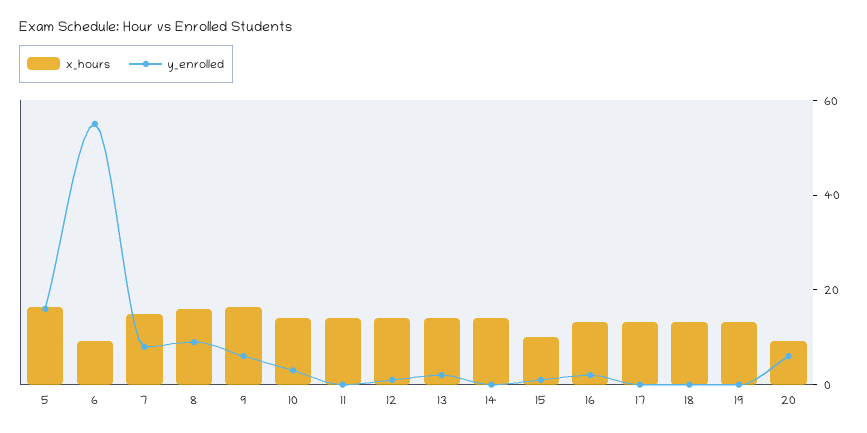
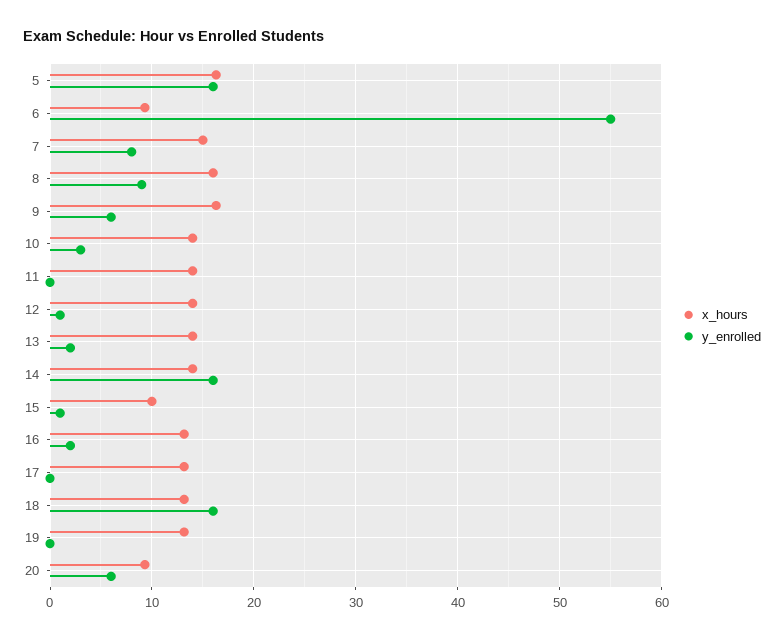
y_enrolled, 14: 0 -> 16
y_enrolled, 18: 0 -> 16

